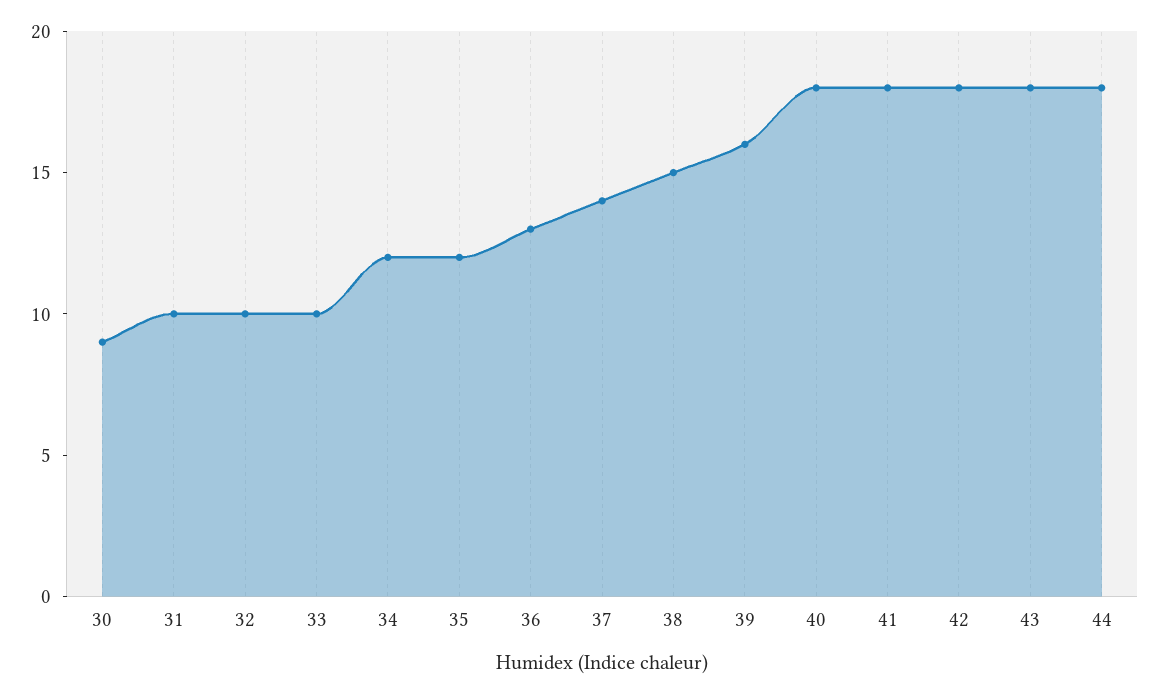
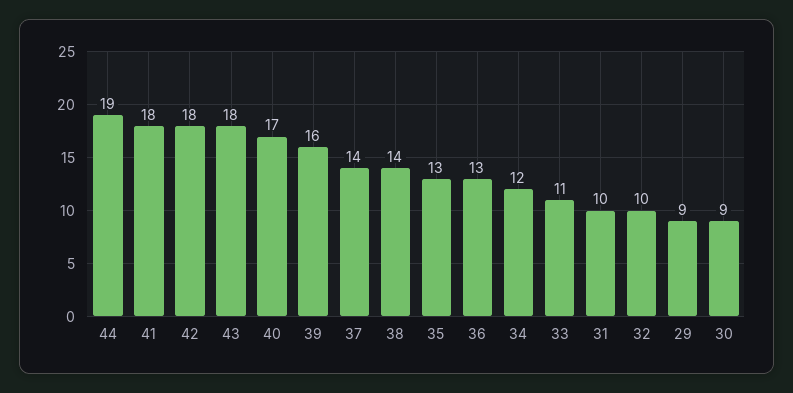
33: 10 -> 11
35: 12 -> 13
38: 15 -> 14
40: 18 -> 17
44: 18 -> 19
29: none -> 9

